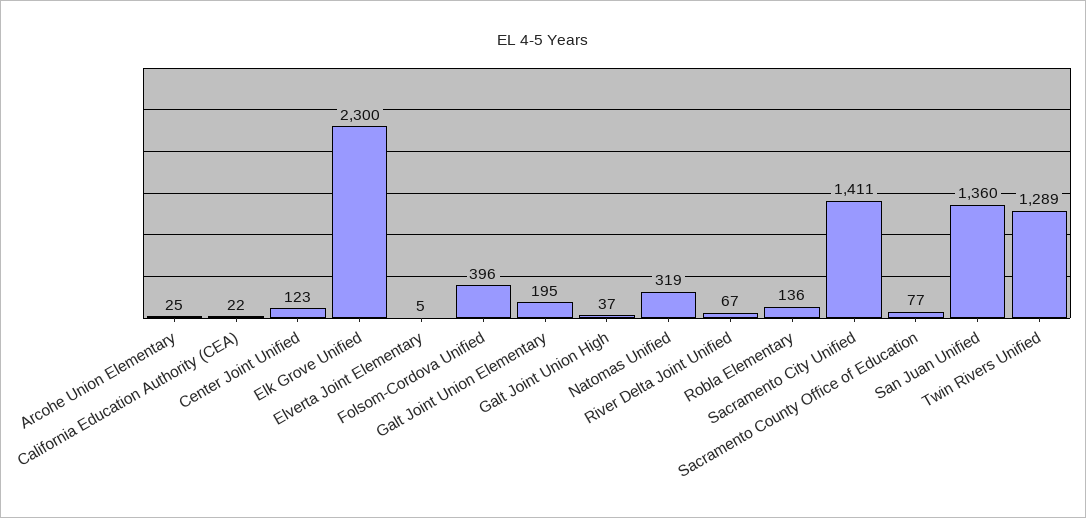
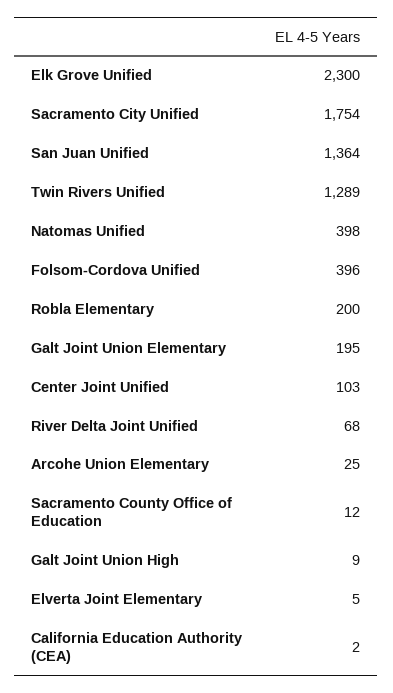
California Education Authority (CEA): 22 -> 2
Center Joint Unified: 123 -> 103
Galt Joint Union High: 37 -> 9
Natomas Unified: 319 -> 398
River Delta Joint Unified: 67 -> 68
Robla Elementary: 136 -> 200
Sacramento City Unified: 1411 -> 1754
Sacramento County Office of Education: 77 -> 12
San Juan Unified: 1360 -> 1364

